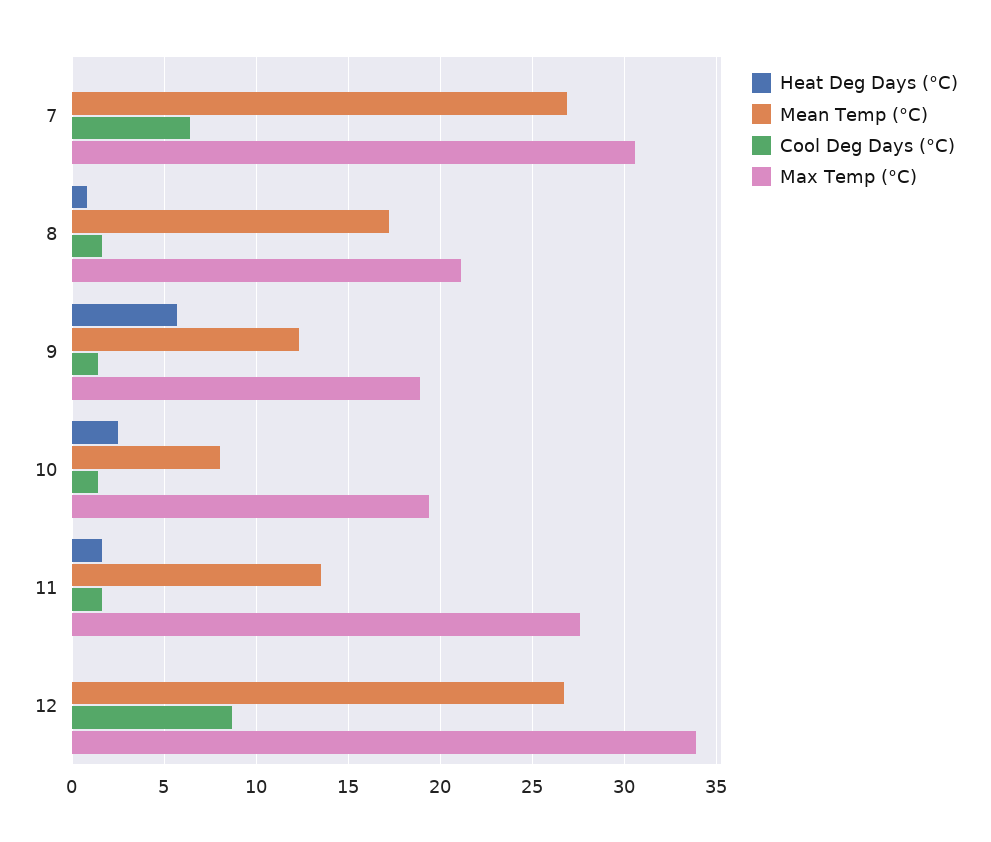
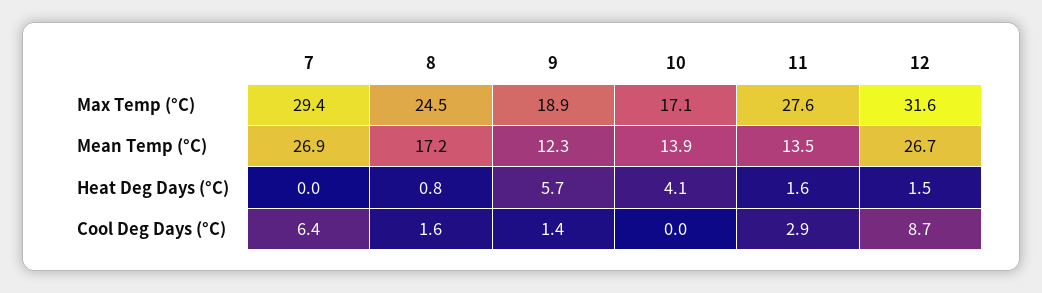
Max Temp (°C), 7: 30.5 -> 29.4
Max Temp (°C), 8: 21 -> 24.5
Heat Deg Days (°C), 10: 2.5 -> 4.1
Mean Temp (°C), 10: 8 -> 13.9
Cool Deg Days (°C), 10: 1.5 -> 0
Max Temp (°C), 10: 19.5 -> 17.1
Cool Deg Days (°C), 11: 1.5 -> 2.9
Heat Deg Days (°C), 12: 0 -> 1.5
Max Temp (°C), 12: 34 -> 31.6

